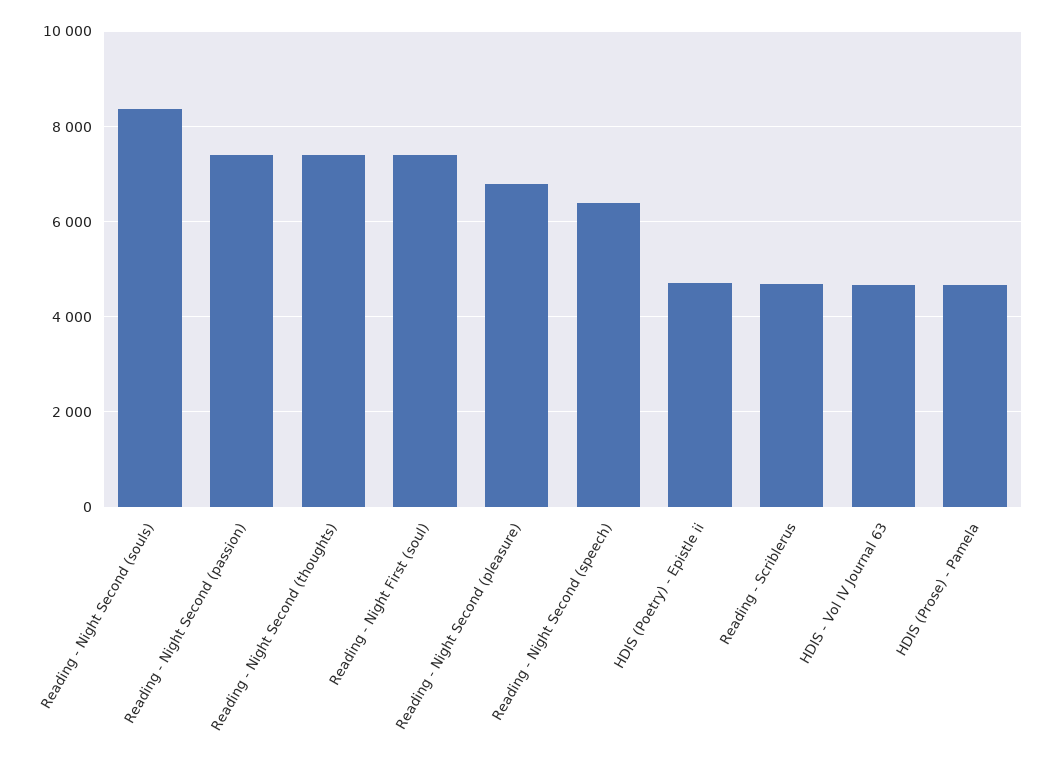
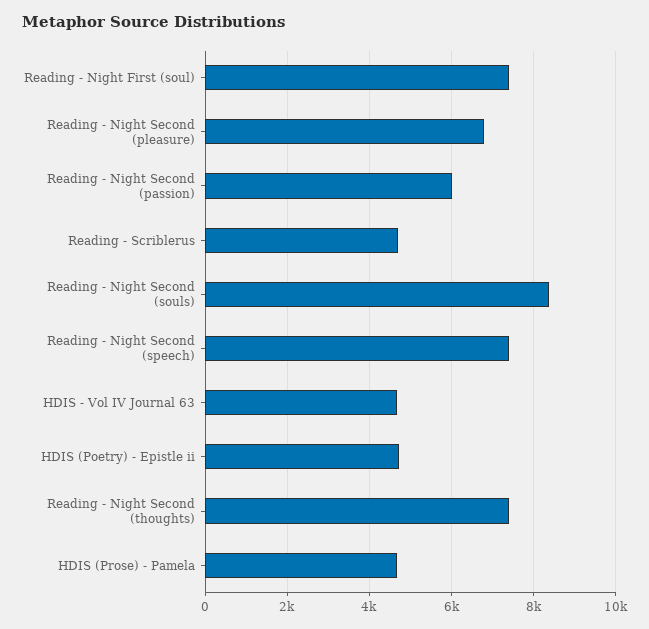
Reading - Night Second (passion): 7400 -> 6000
Reading - Night Second (speech): 6400 -> 7400

